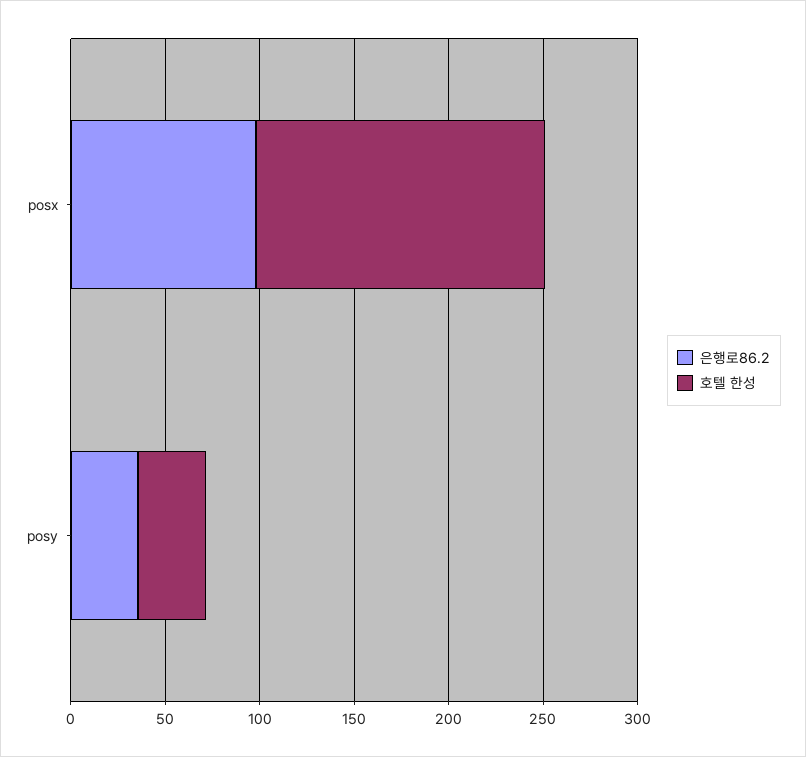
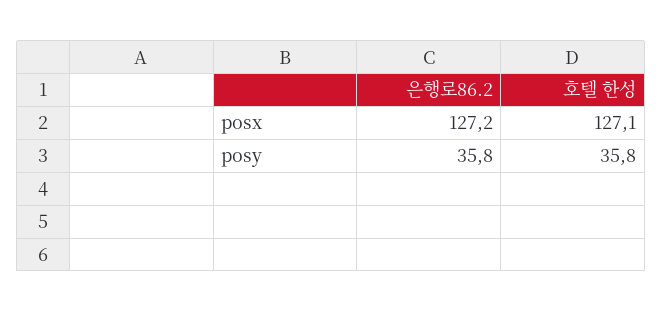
은행로86.2, posx: 100 -> 127.2
호텔 한성, posx: 150 -> 127.1

